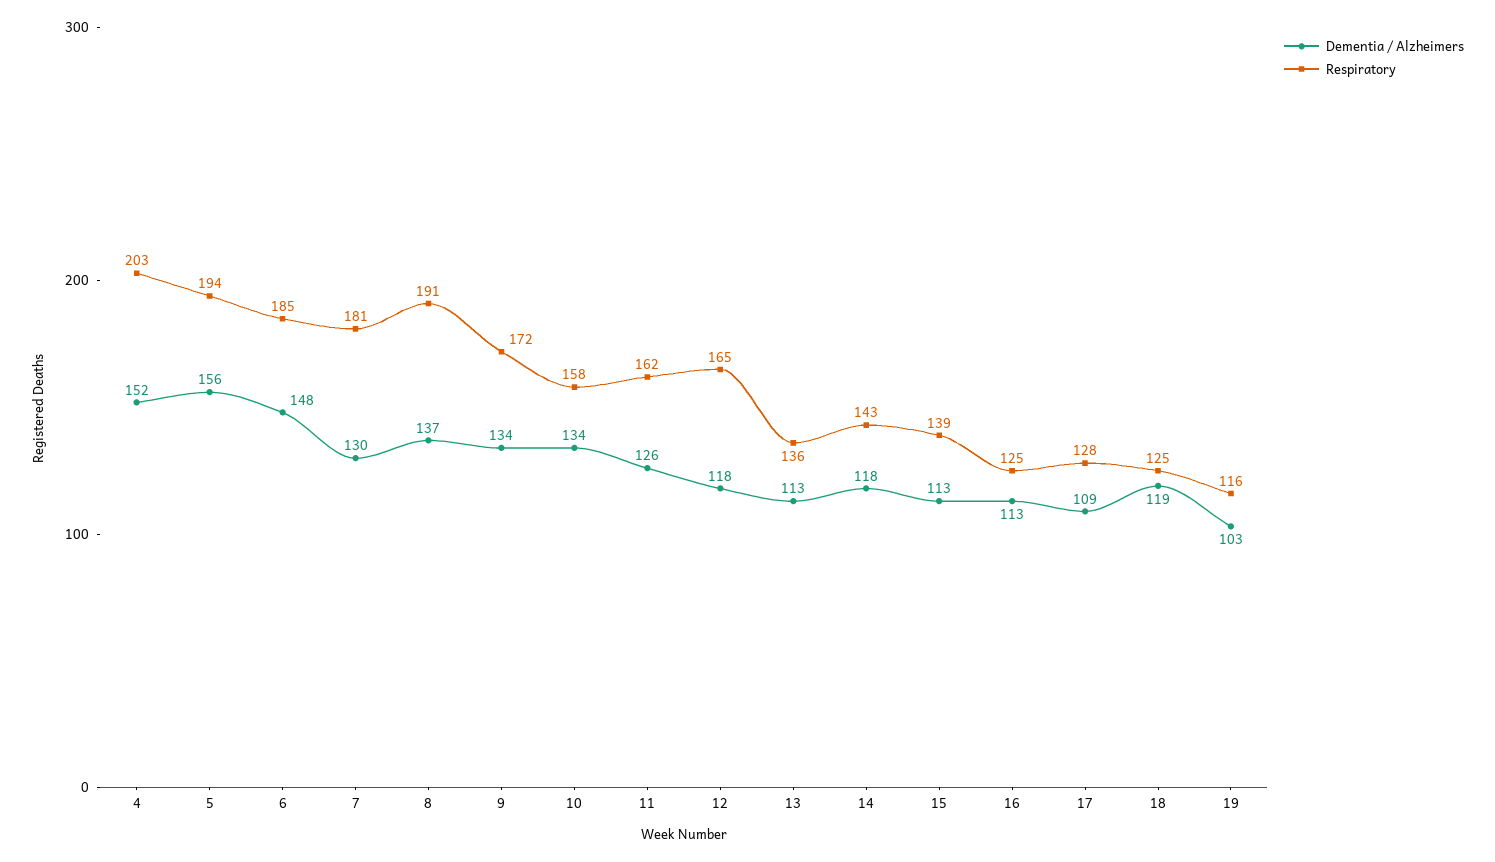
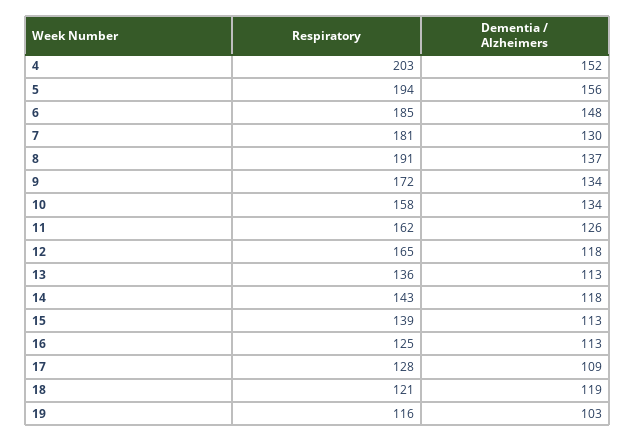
Respiratory, 18: 125 -> 121

